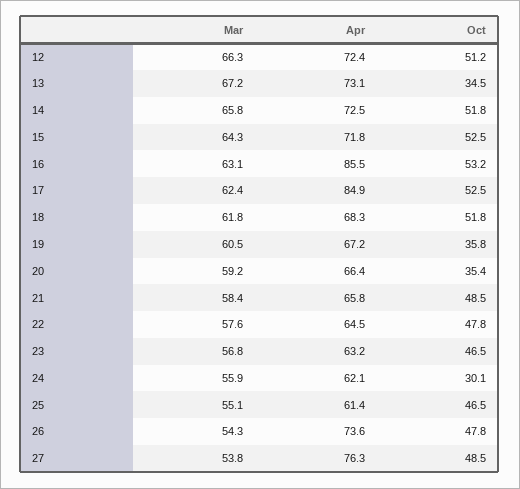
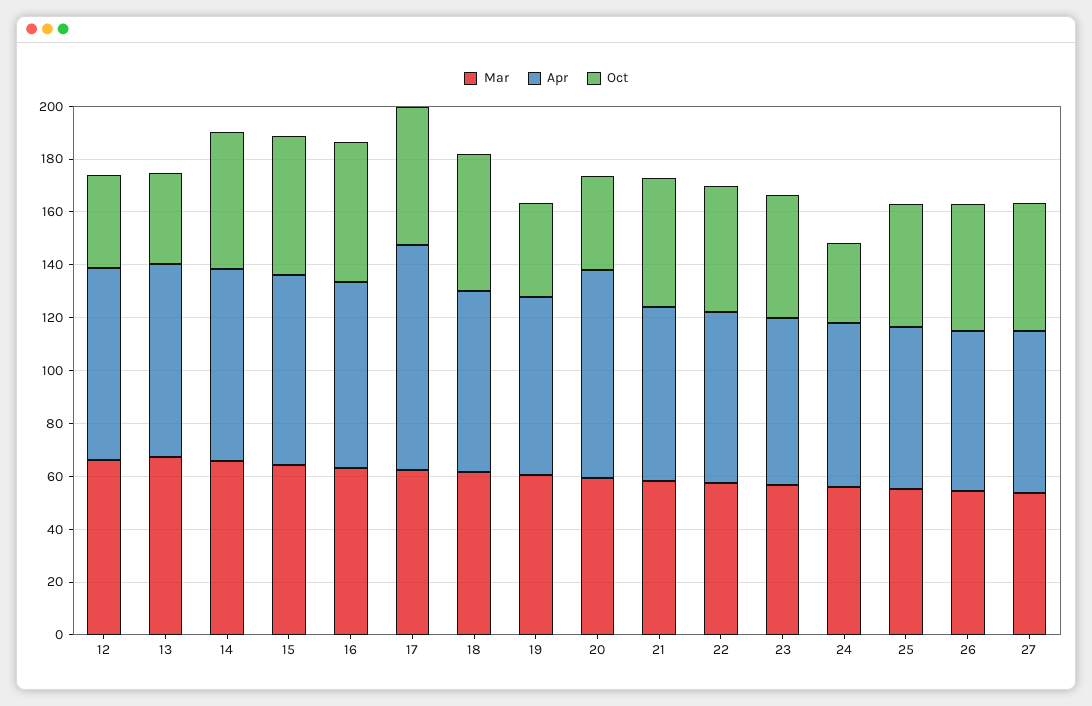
Oct, 12: 51.2 -> 35
Apr, 16: 85.5 -> 70
Apr, 20: 66.4 -> 80
Apr, 26: 73.6 -> 60
Apr, 27: 76.3 -> 60

